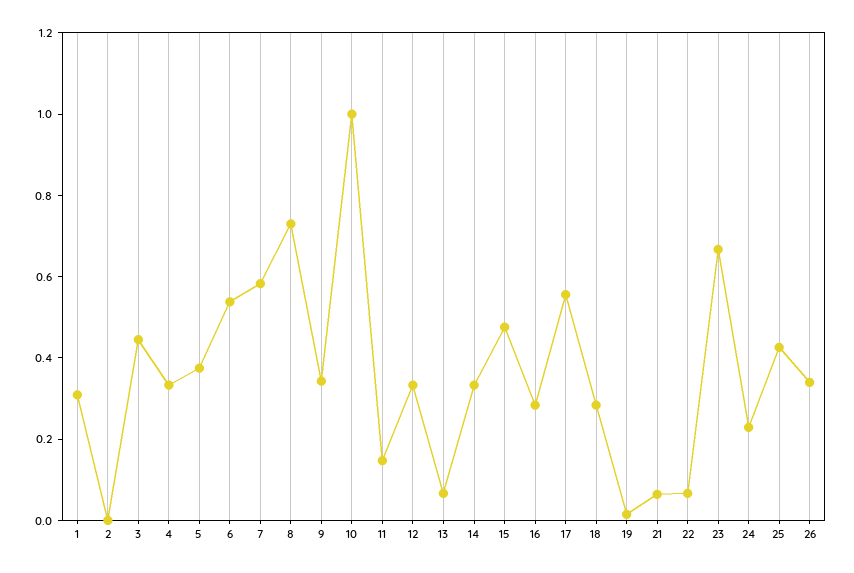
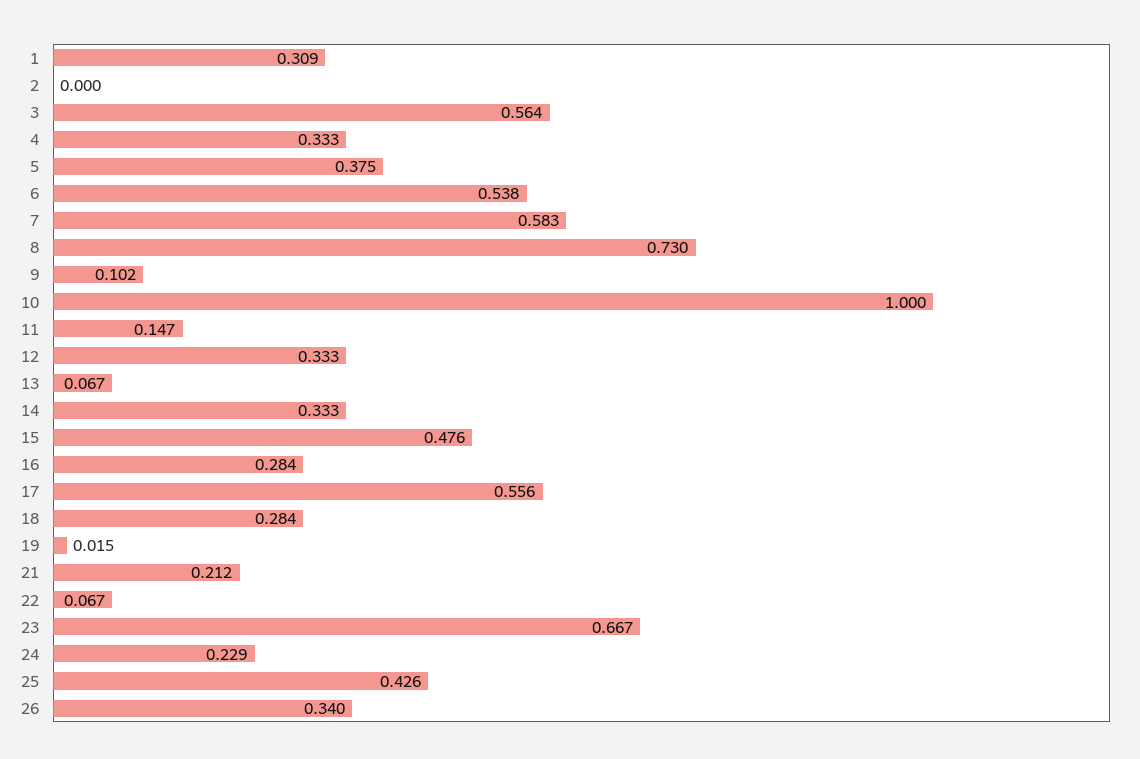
3: 0.45 -> 0.564
9: 0.35 -> 0.102
21: 0.05 -> 0.212

